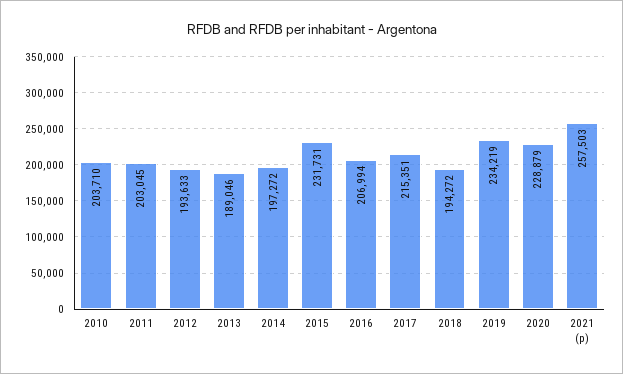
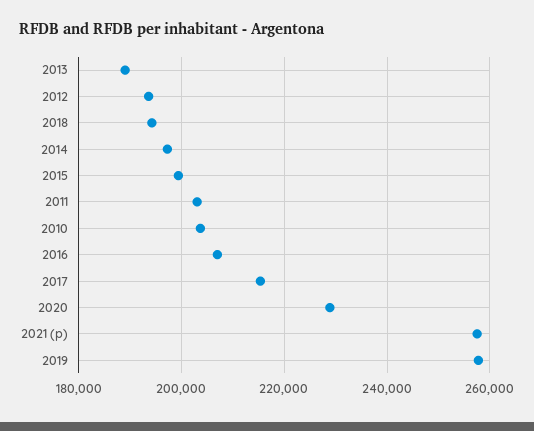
2015: 231731 -> 200000
2019: 234219 -> 258000

